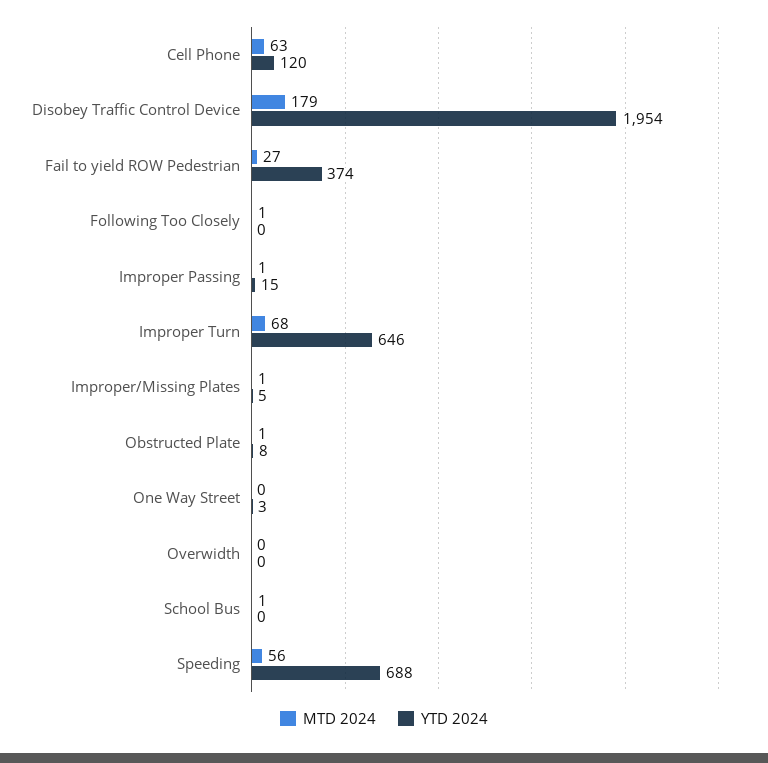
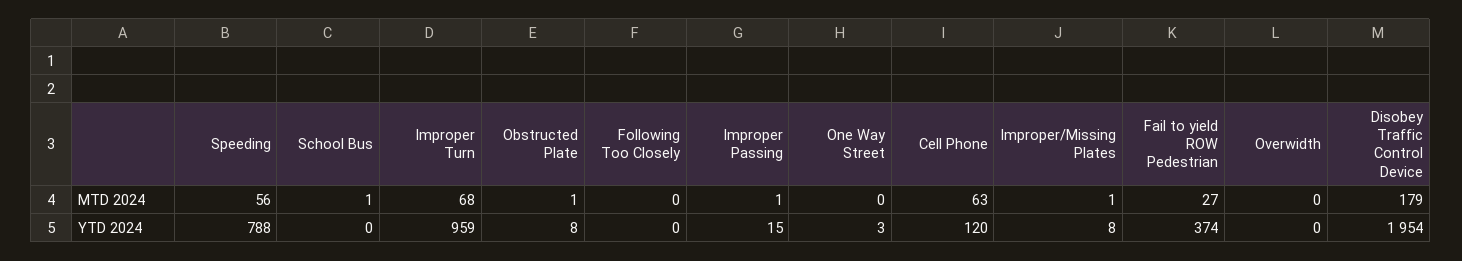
MTD 2024, Following Too Closely: 1 -> 0
YTD 2024, Improper Turn: 646 -> 959
YTD 2024, Improper/Missing Plates: 5 -> 8
YTD 2024, Speeding: 688 -> 788

